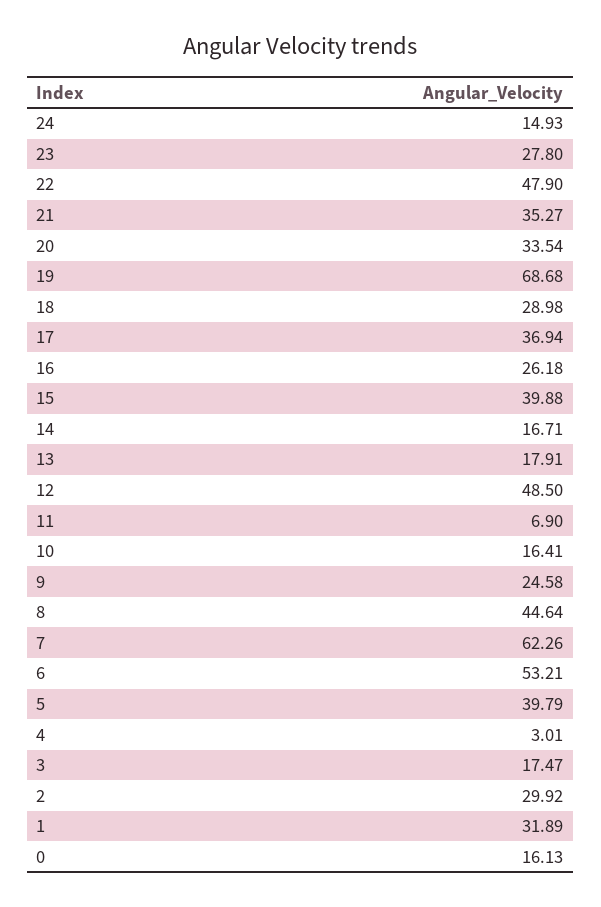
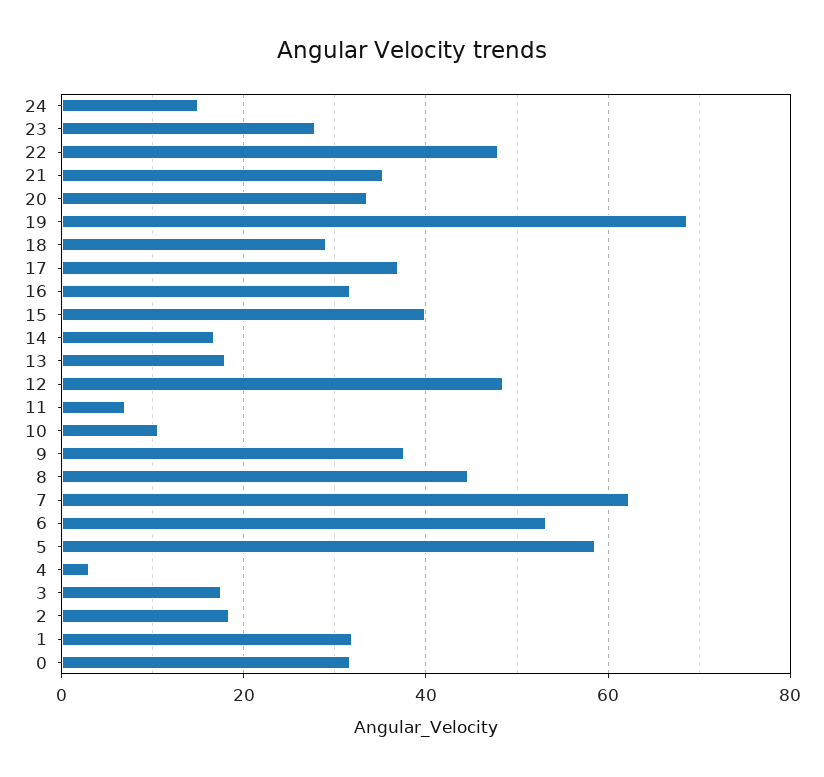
16: 26.18 -> 32
10: 16.41 -> 10
9: 24.58 -> 38
5: 39.79 -> 58
2: 29.92 -> 18
0: 16.13 -> 32

